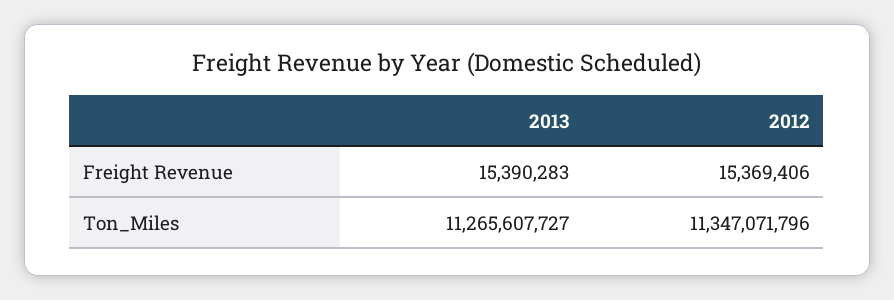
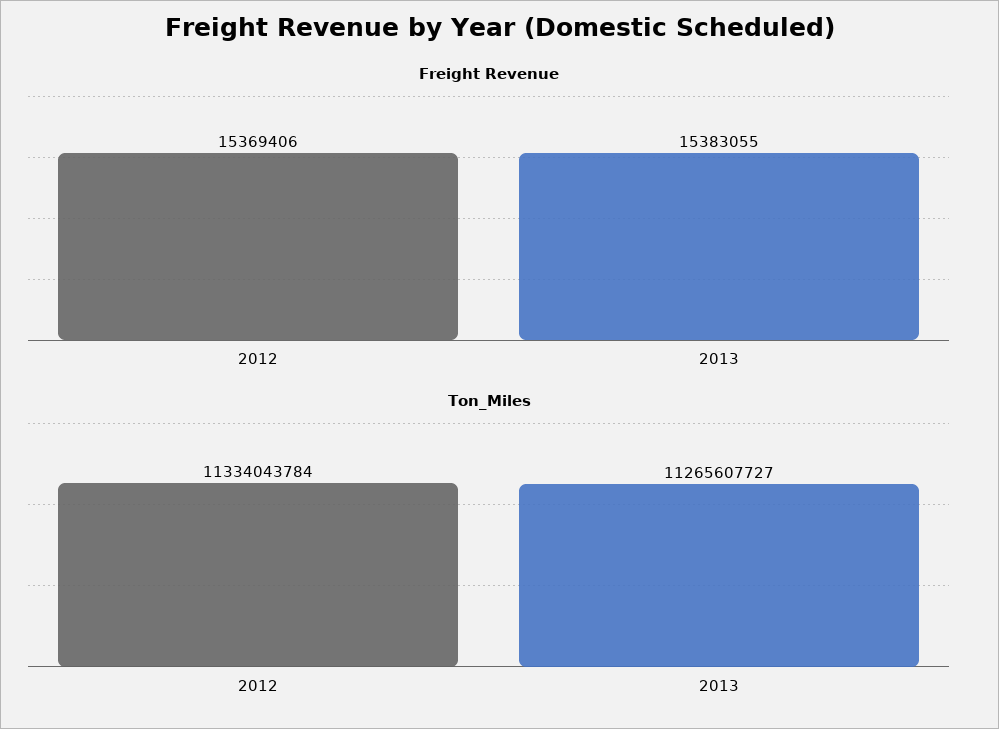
Freight Revenue, 2013: 15390283 -> 15383055
Ton_Miles, 2012: 11347071796 -> 11334043784

